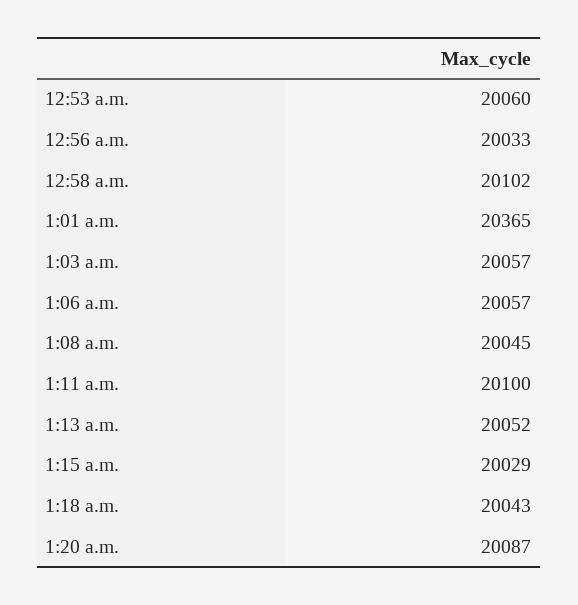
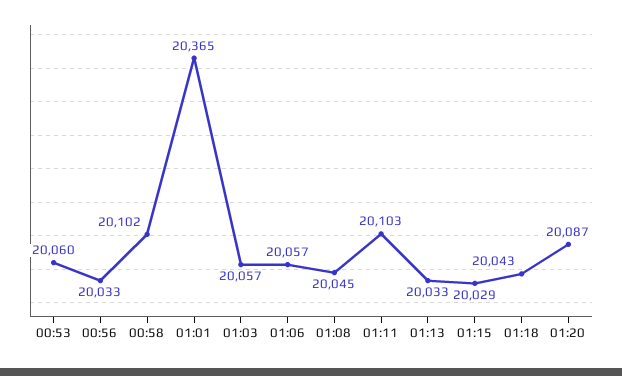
1:11 a.m.: 20100 -> 20103
1:13 a.m.: 20052 -> 20033

